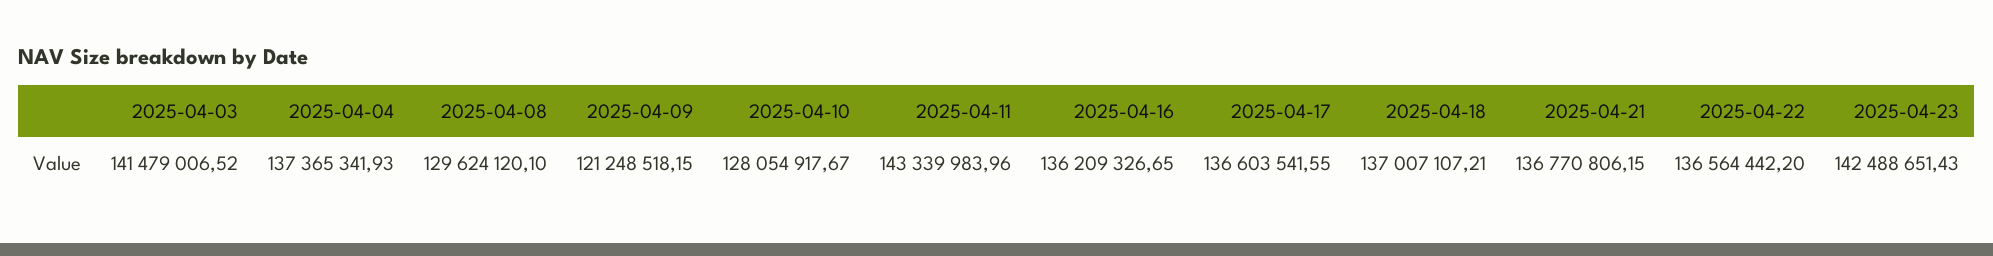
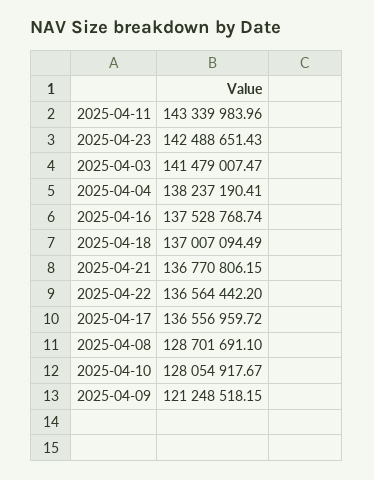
2025-04-03: 141479006.52 -> 141479007.47
2025-04-04: 137365341.93 -> 138237190.41
2025-04-08: 129624120.1 -> 128701691.1
2025-04-16: 136209326.65 -> 137528768.74
2025-04-17: 136603541.55 -> 136556959.72
2025-04-18: 137007107.21 -> 137007094.49

